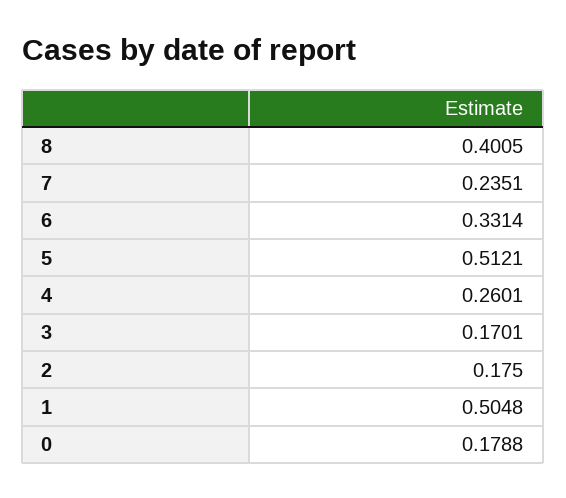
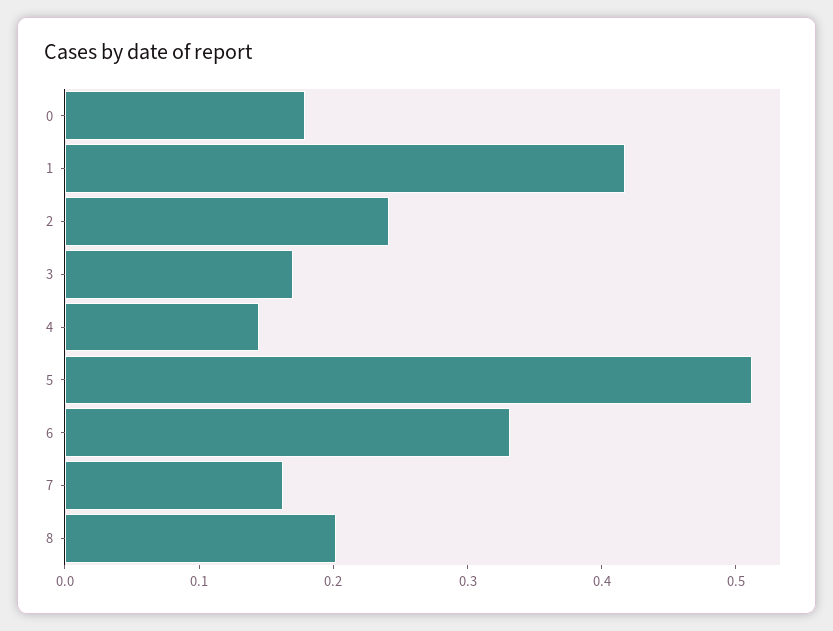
8: 0.4005 -> 0.2
7: 0.2351 -> 0.16
4: 0.2601 -> 0.14
2: 0.175 -> 0.24
1: 0.5048 -> 0.42

